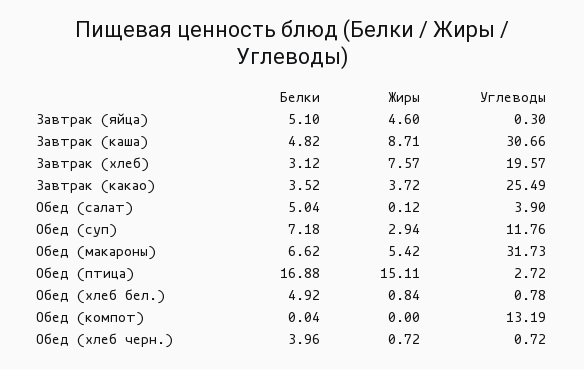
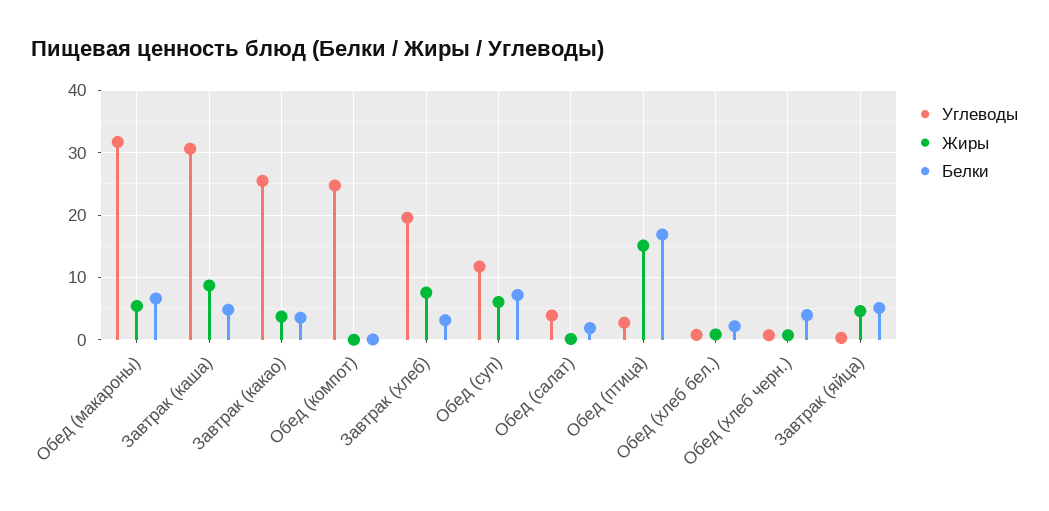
Белки, Обед (салат): 5.04 -> 2
Жиры, Обед (суп): 2.94 -> 6
Белки, Обед (хлеб бел.): 4.92 -> 2
Углеводы, Обед (компот): 13.19 -> 25

